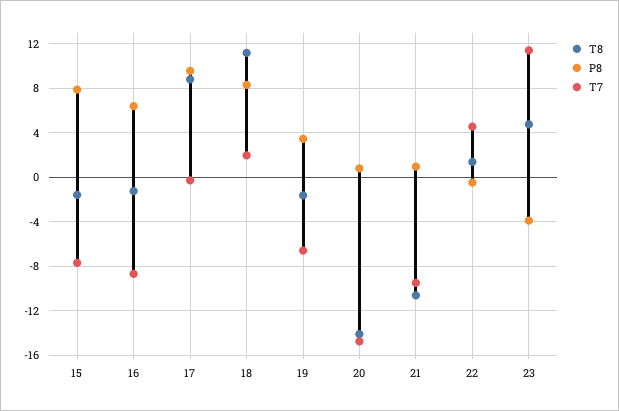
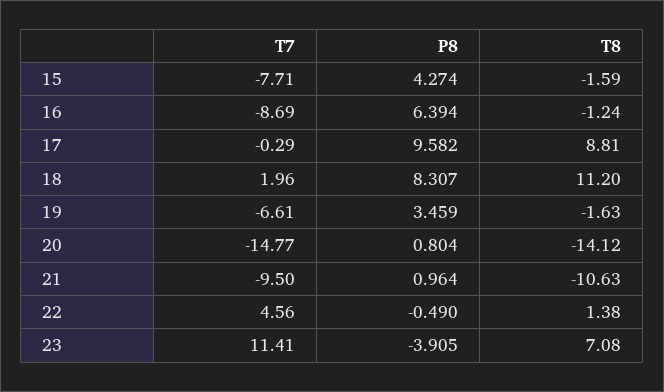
P8, 15: 8 -> 4.274
T8, 23: 5 -> 7.08

